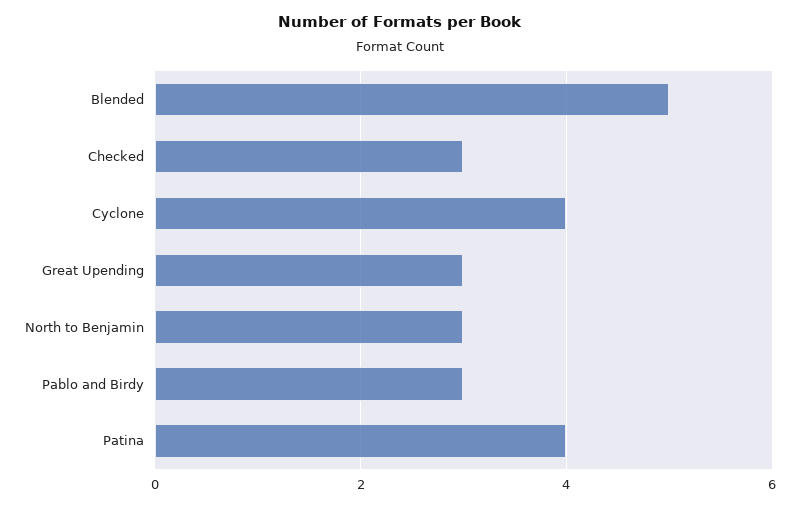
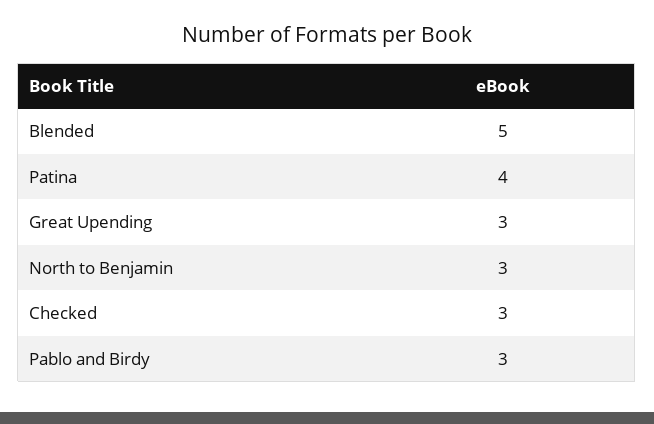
Cyclone: 4 -> none

